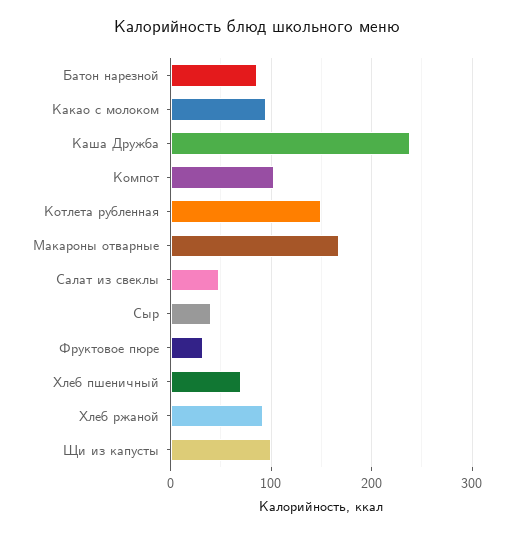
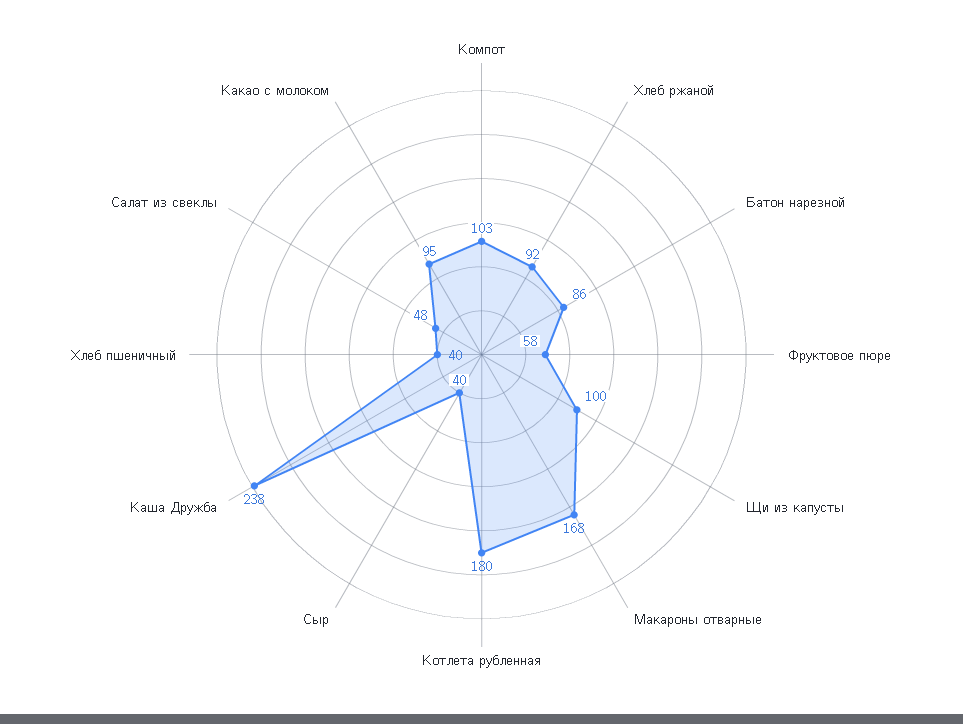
Котлета рубленная: 150 -> 180
Фруктовое пюре: 30 -> 58
Хлеб пшеничный: 70 -> 40

